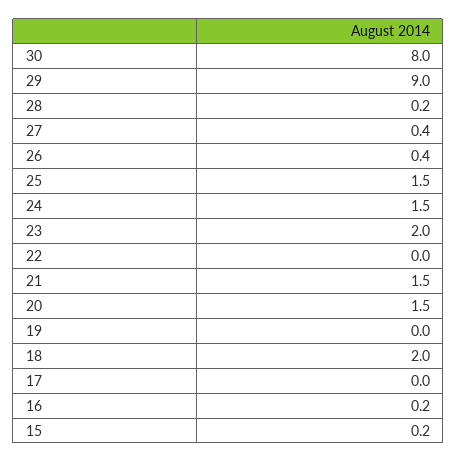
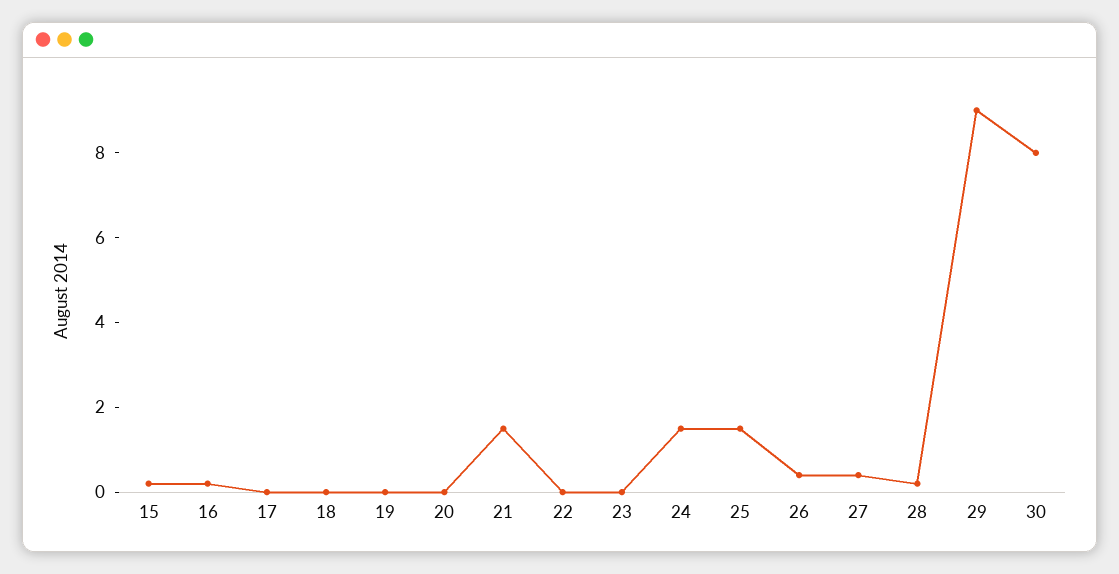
23: 2 -> 0
20: 1.5 -> 0
18: 2 -> 0

